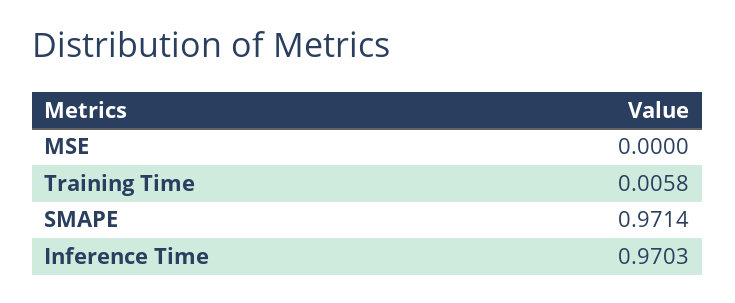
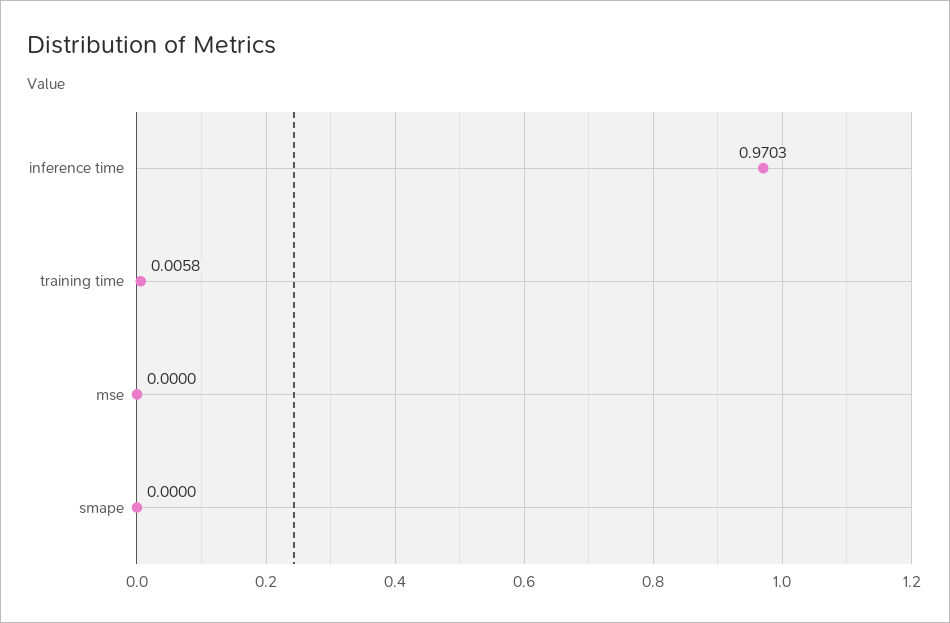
SMAPE: 0.9714 -> 0

